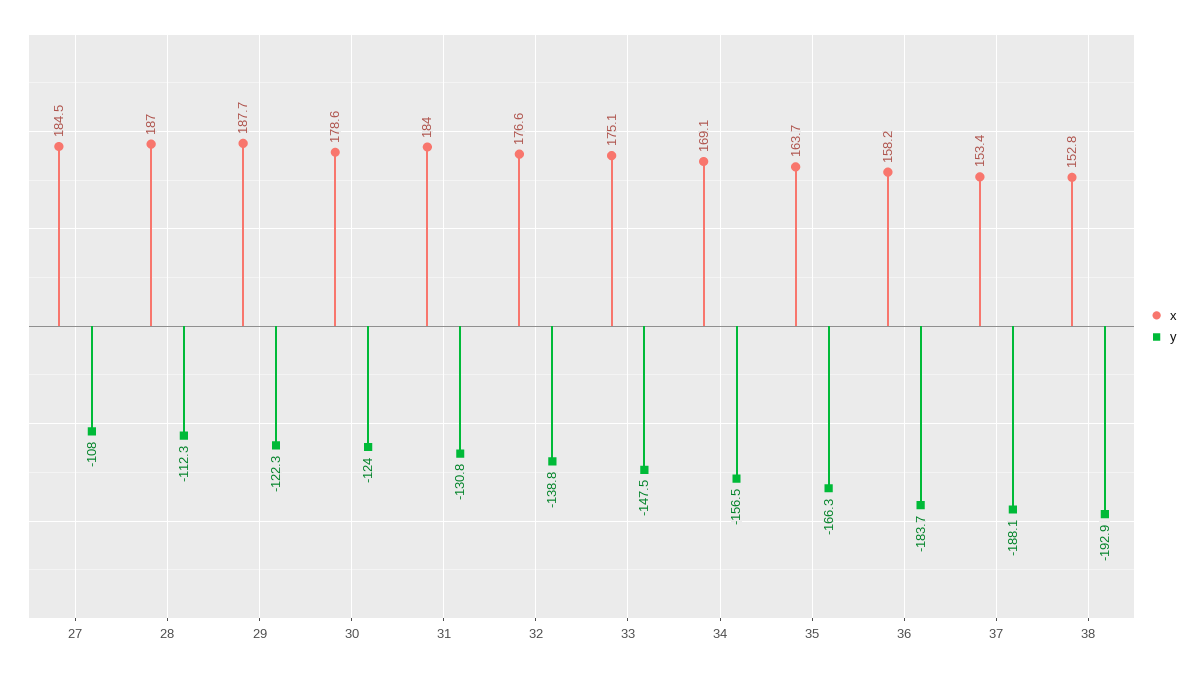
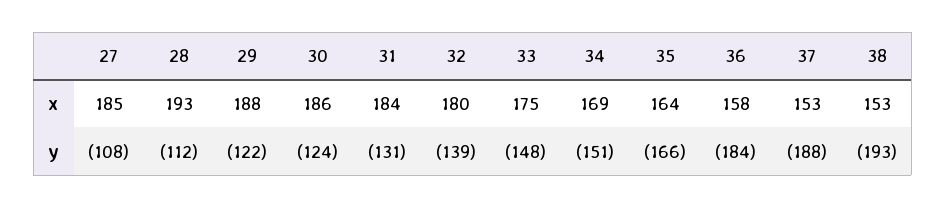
x, 28: 187 -> 193
x, 30: 178.6 -> 186
x, 32: 176.6 -> 180
y, 34: -156.5 -> -151

